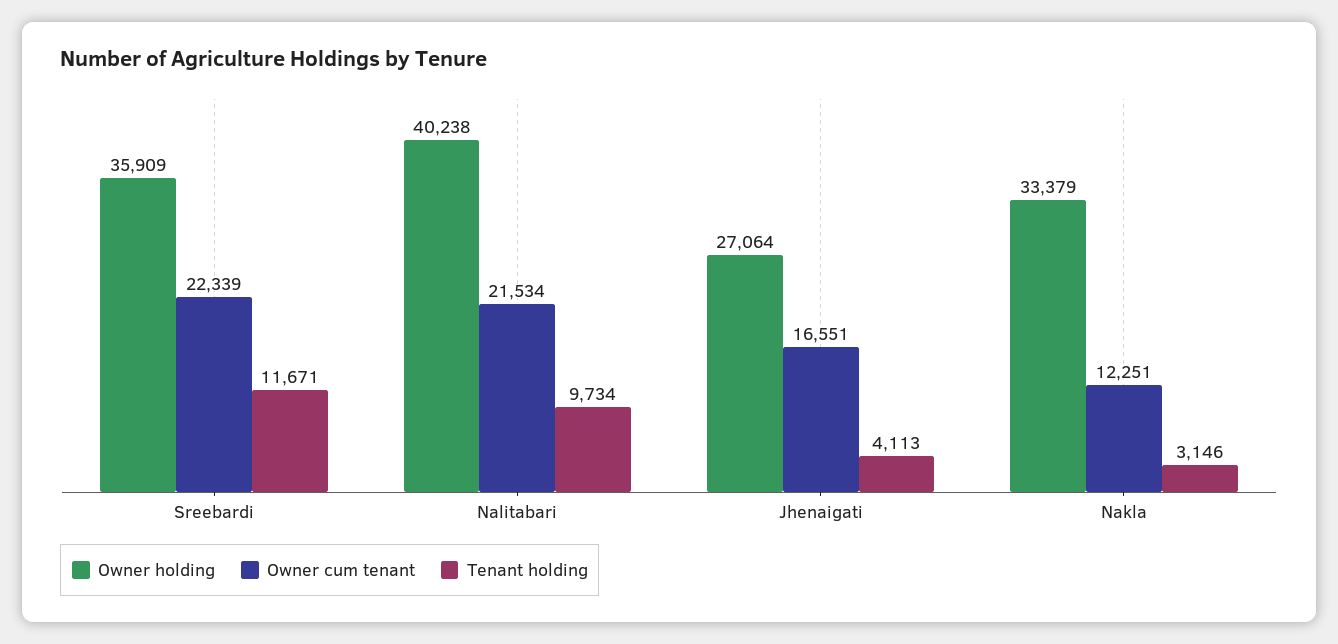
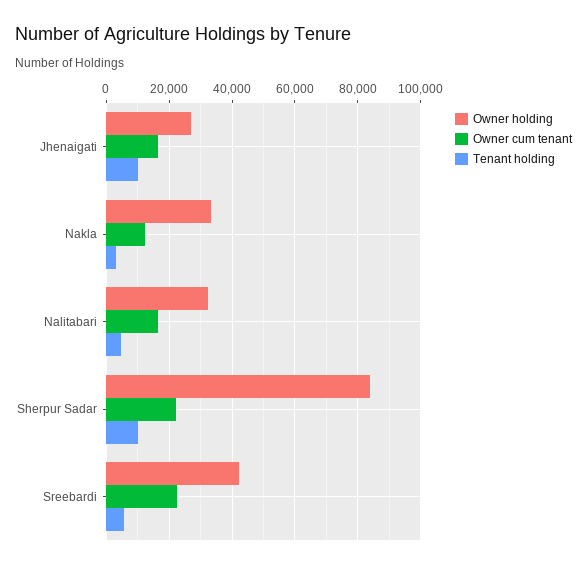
Owner holding, Sreebardi: 35909 -> 42000
Tenant holding, Sreebardi: 11671 -> 6000
Owner holding, Nalitabari: 40238 -> 32000
Owner cum tenant, Nalitabari: 21534 -> 16000
Tenant holding, Nalitabari: 9734 -> 4000
Tenant holding, Jhenaigati: 4113 -> 10000
Owner holding, Sherpur Sadar: none -> 84000
Owner cum tenant, Sherpur Sadar: none -> 22000
Tenant holding, Sherpur Sadar: none -> 10000

